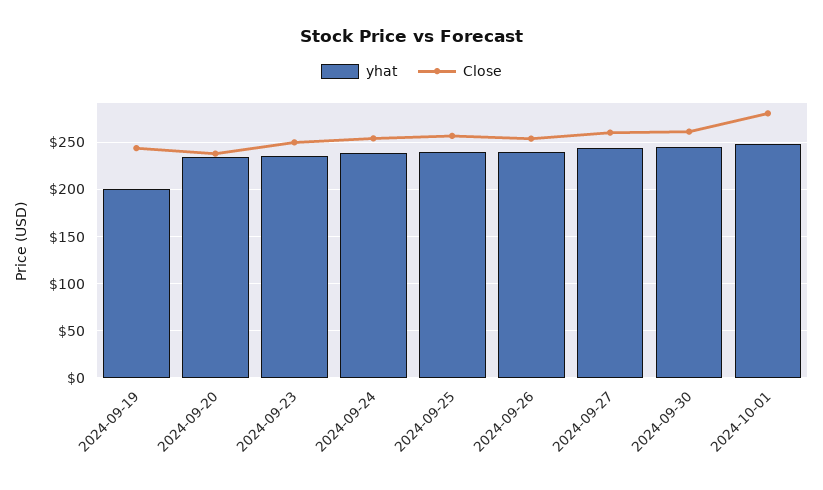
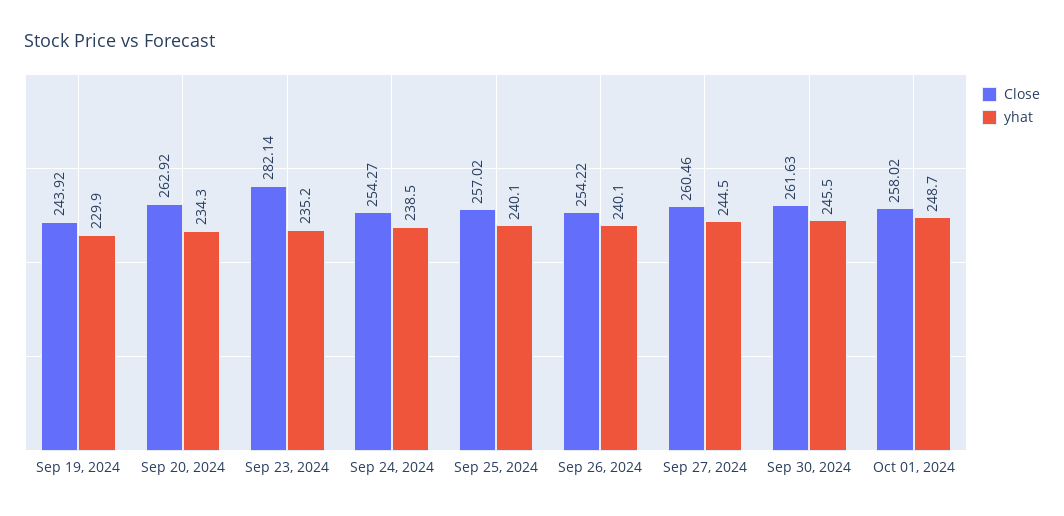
yhat, 2024-09-19: 200 -> 229.9
Close, 2024-09-20: 240 -> 262.92
Close, 2024-09-23: 250 -> 282.14
Close, 2024-10-01: 280 -> 258.02

